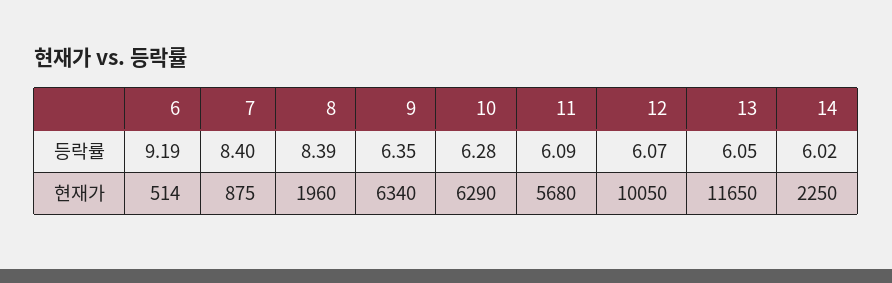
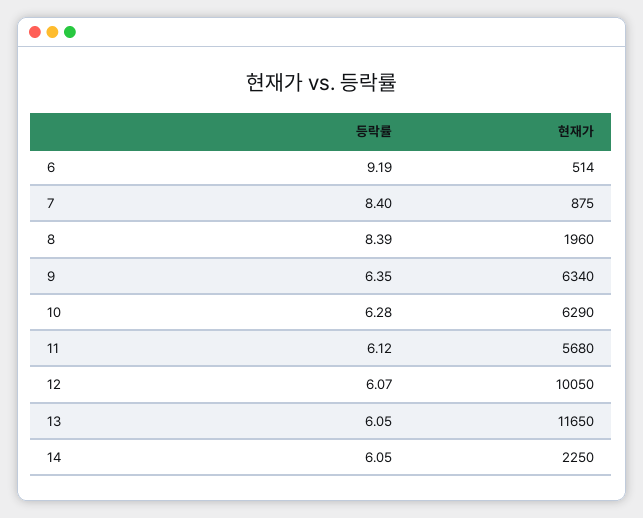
11, 등락률: 6.09 -> 6.12
14, 등락률: 6.02 -> 6.05

